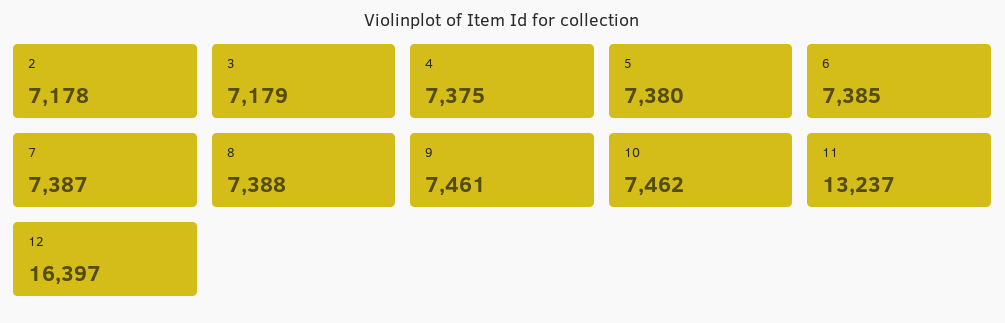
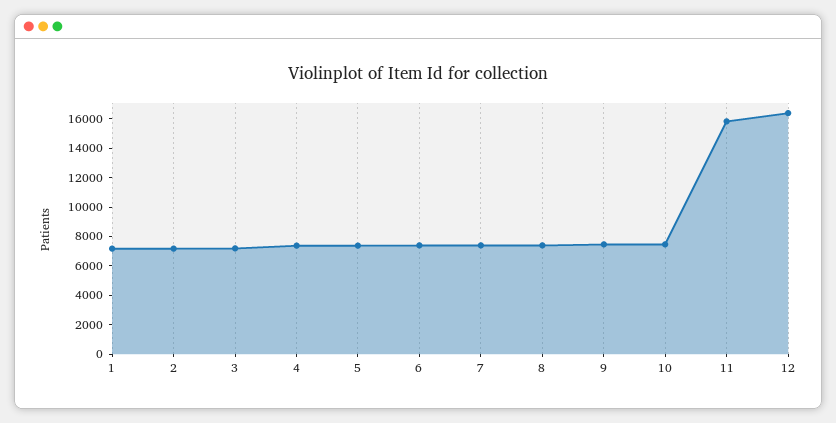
11: 13237 -> 16000
1: none -> 7000

